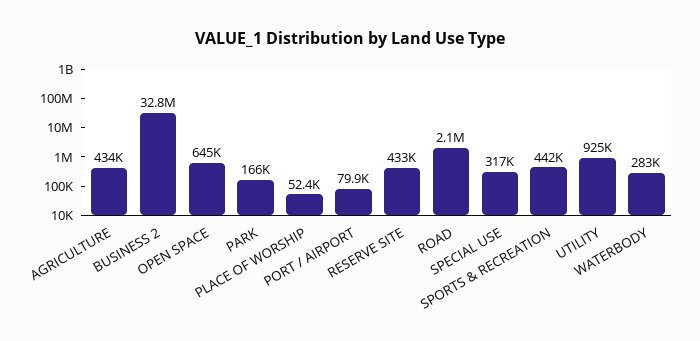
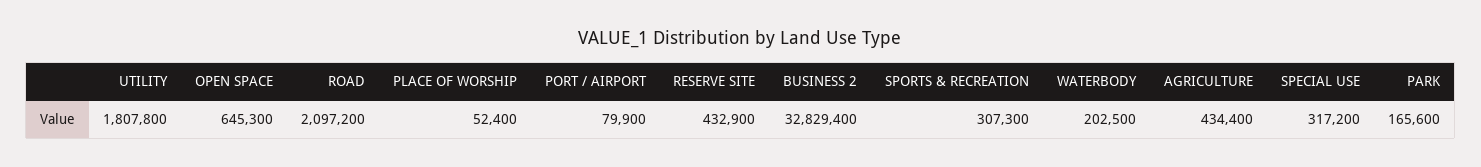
SPORTS & RECREATION: 442000 -> 307300
UTILITY: 925000 -> 1807800
WATERBODY: 283000 -> 202500

